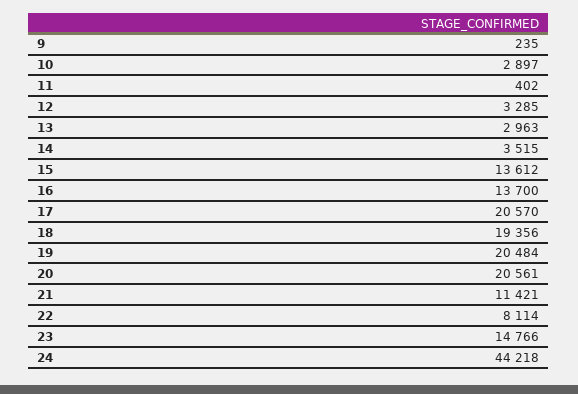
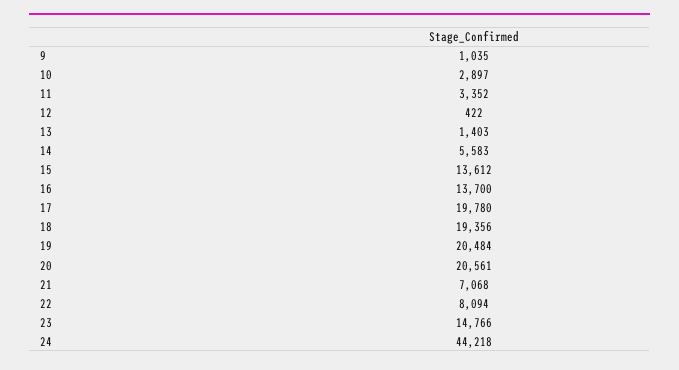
9: 235 -> 1035
11: 402 -> 3352
12: 3285 -> 422
13: 2963 -> 1403
14: 3515 -> 5583
17: 20570 -> 19780
21: 11421 -> 7068
22: 8114 -> 8094

